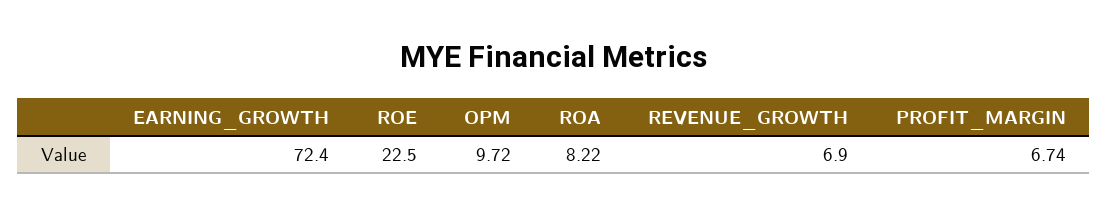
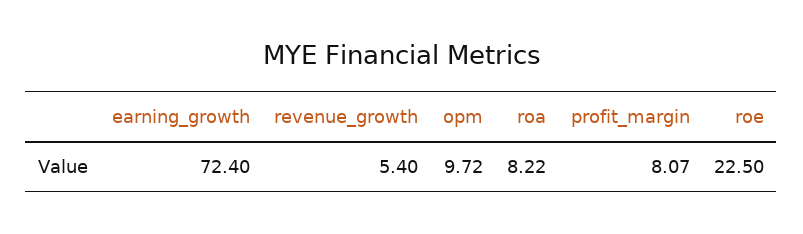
REVENUE_GROWTH: 6.9 -> 5.4
PROFIT_MARGIN: 6.74 -> 8.07

